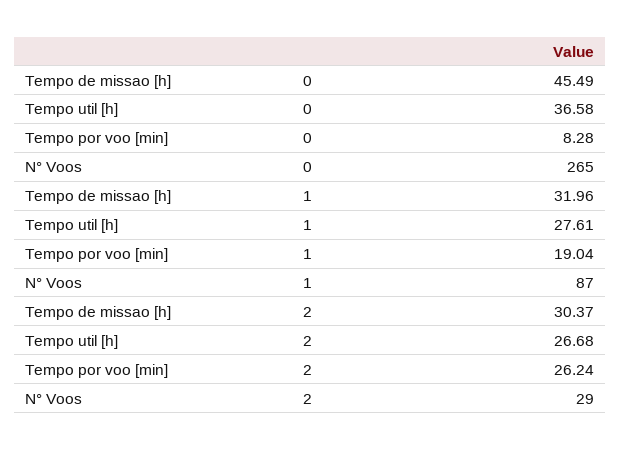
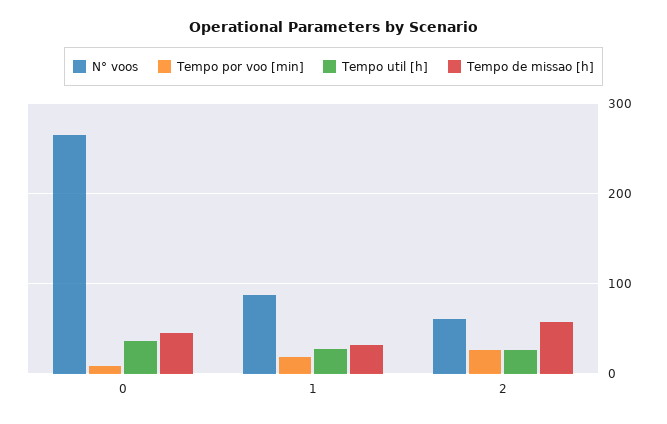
Tempo de missao [h], 2: 30.37 -> 60
N° Voos, 2: 29 -> 60

